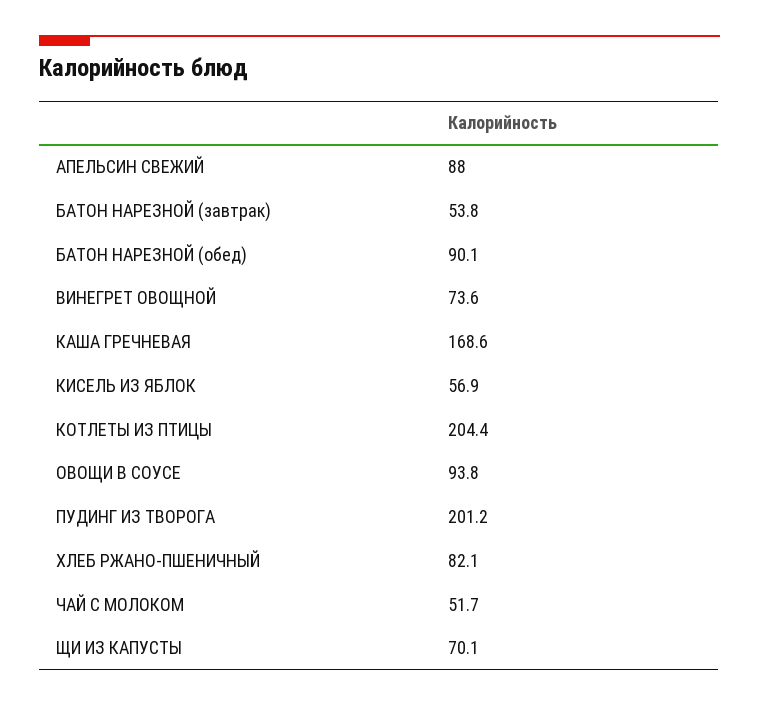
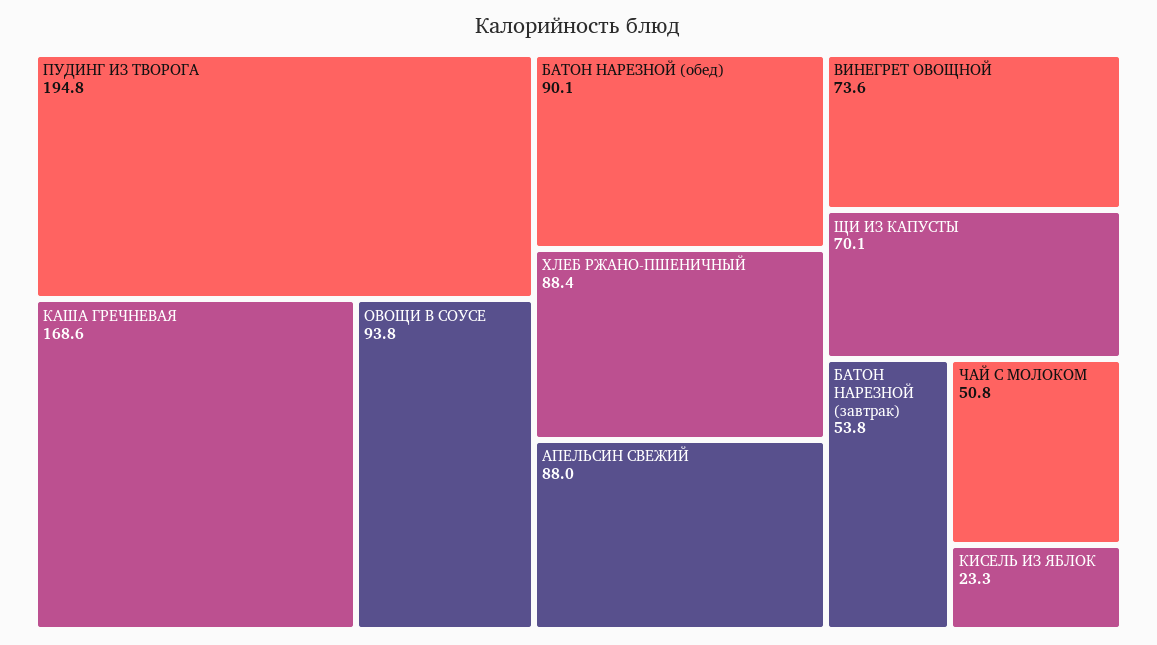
КИСЕЛЬ ИЗ ЯБЛОК: 56.9 -> 23.3
КОТЛЕТЫ ИЗ ПТИЦЫ: 204.4 -> none
ПУДИНГ ИЗ ТВОРОГА: 201.2 -> 194.8
ХЛЕБ РЖАНО-ПШЕНИЧНЫЙ: 82.1 -> 88.4
ЧАЙ С МОЛОКОМ: 51.7 -> 50.8

